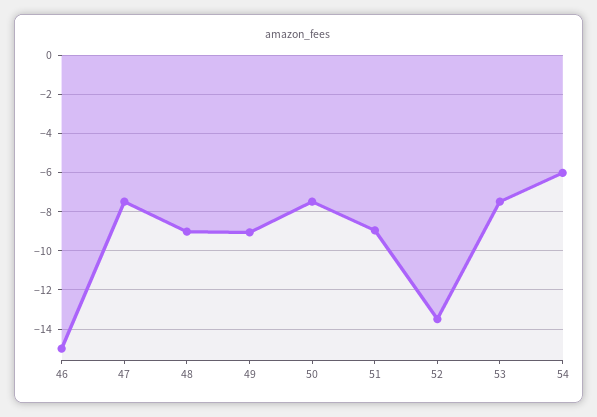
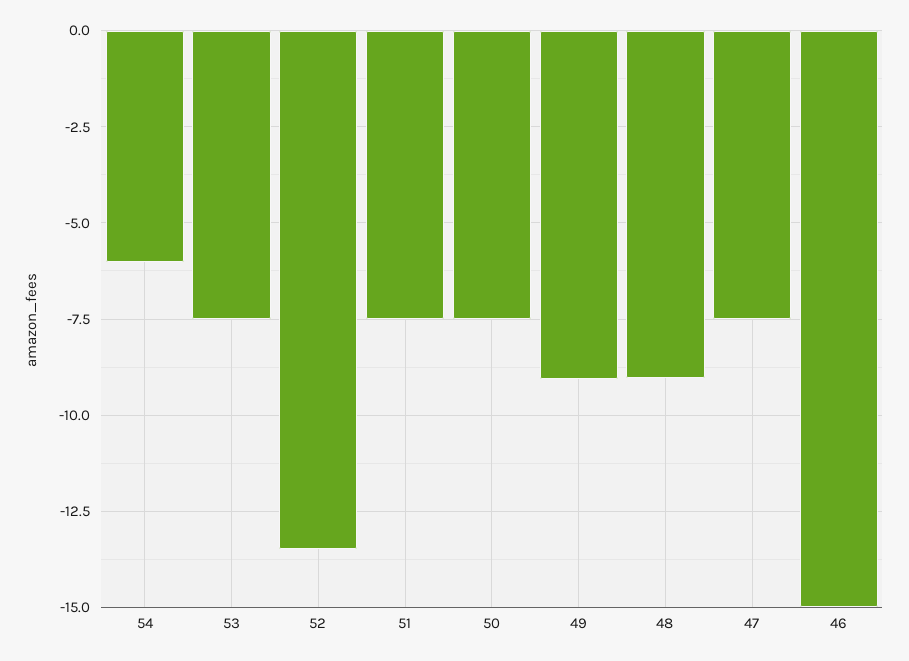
51: -9 -> -7.5

